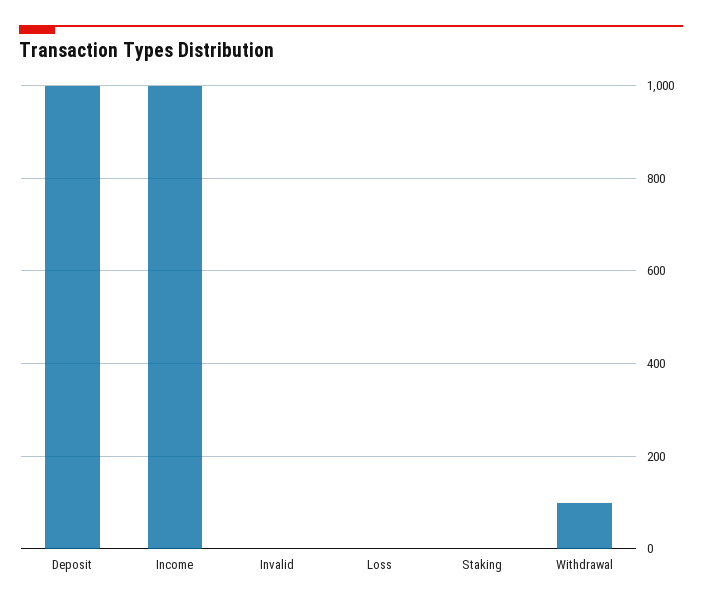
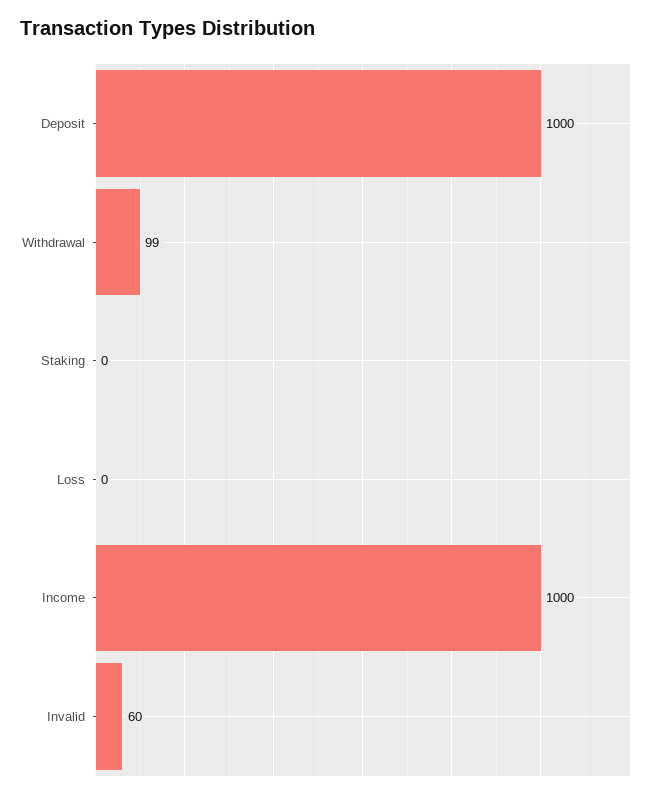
Invalid: 0 -> 60

